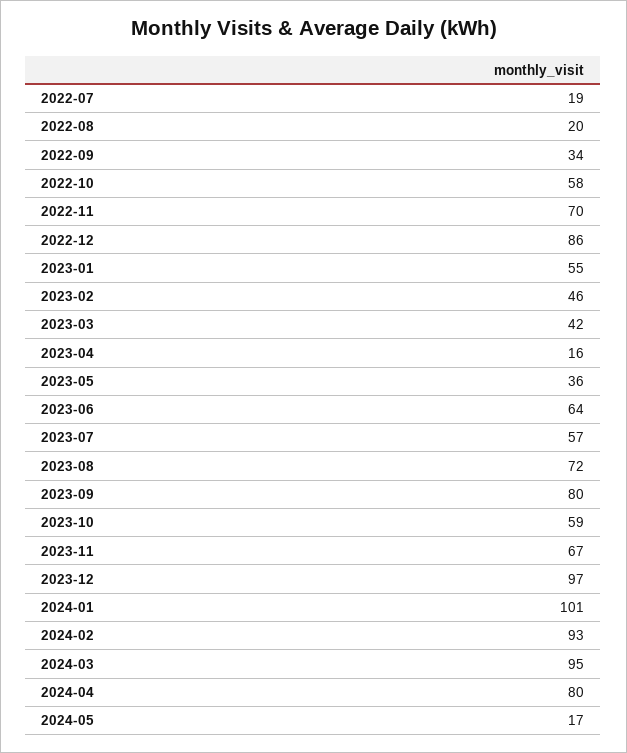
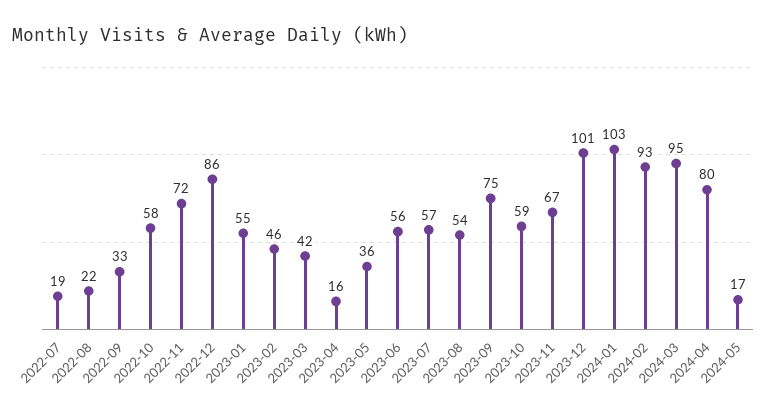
2022-08: 20 -> 22
2022-09: 34 -> 33
2022-11: 70 -> 72
2023-06: 64 -> 56
2023-08: 72 -> 54
2023-09: 80 -> 75
2023-12: 97 -> 101
2024-01: 101 -> 103

